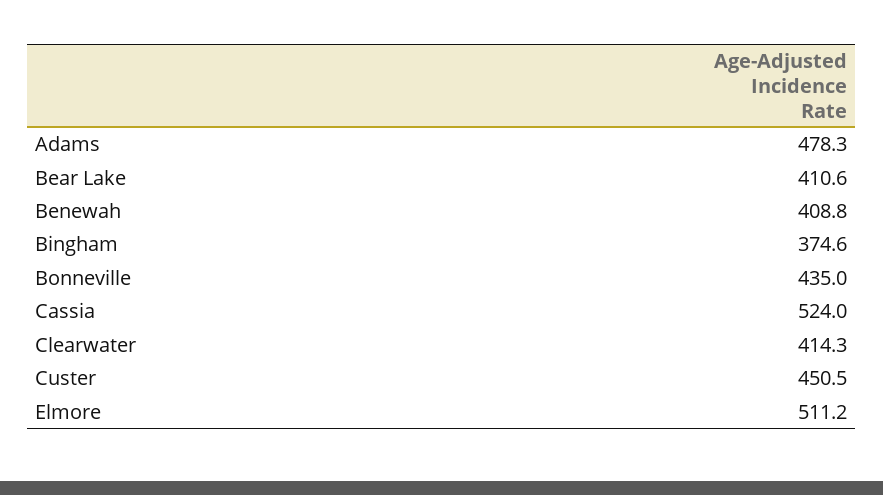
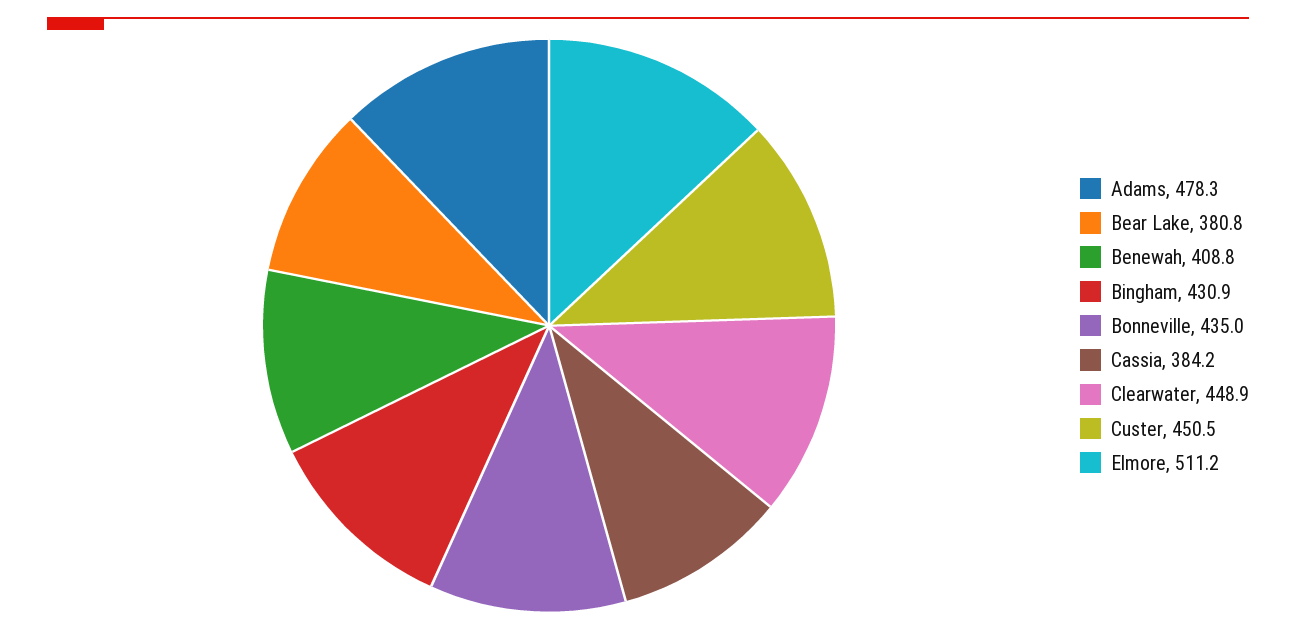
Bear Lake: 410.6 -> 380.8
Bingham: 374.6 -> 430.9
Cassia: 524 -> 384.2
Clearwater: 414.3 -> 448.9

